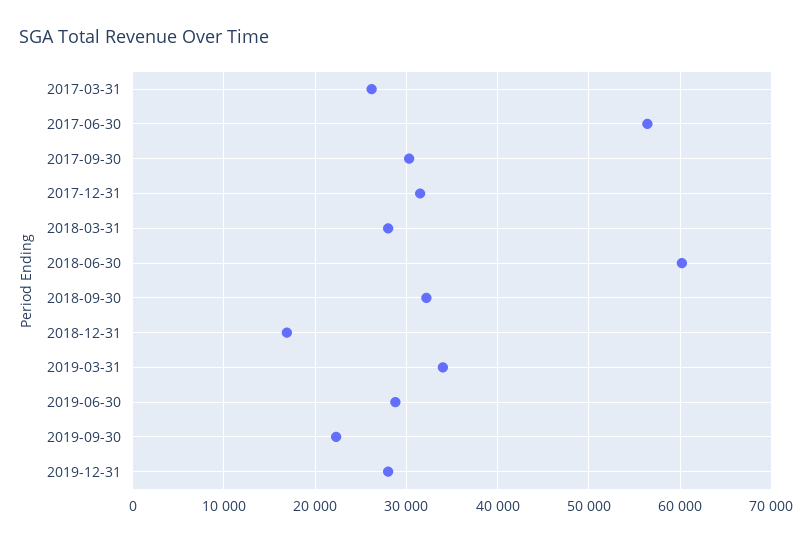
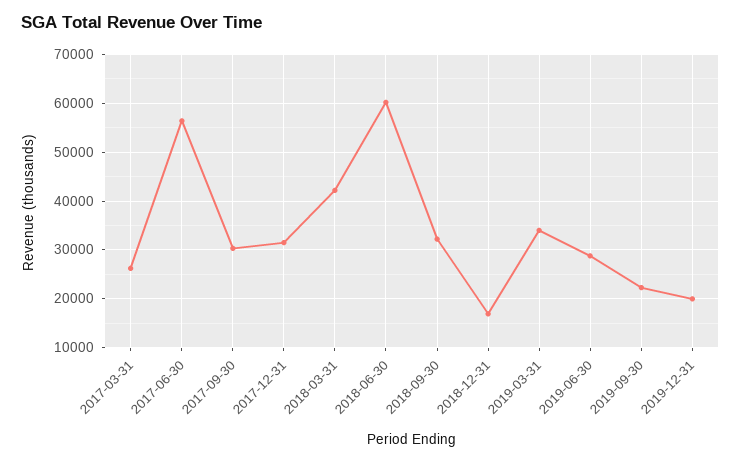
2018-03-31: 28000 -> 42000
2019-12-31: 28000 -> 20000

